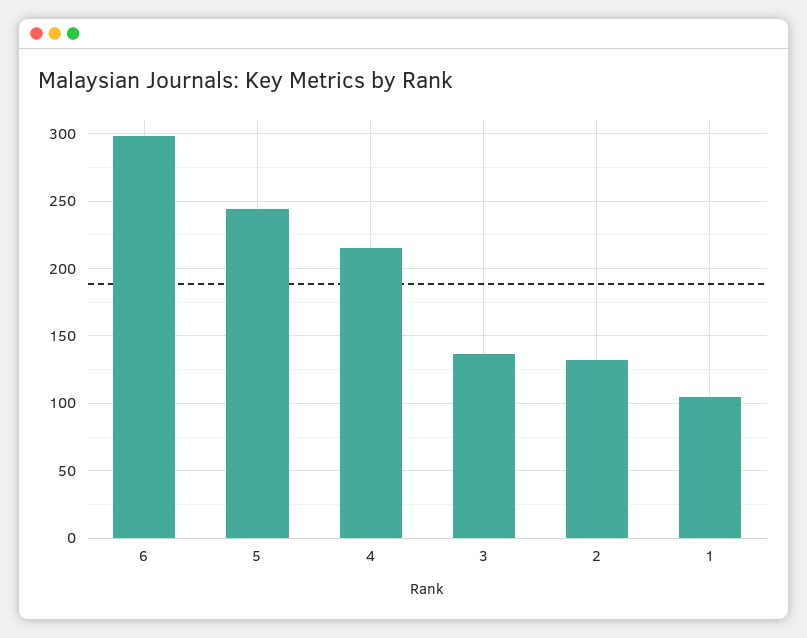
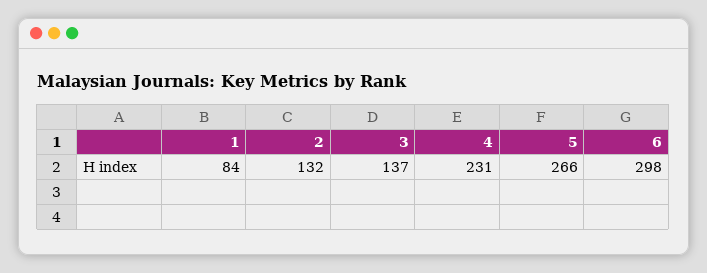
5: 245 -> 266
4: 215 -> 231
1: 105 -> 84

